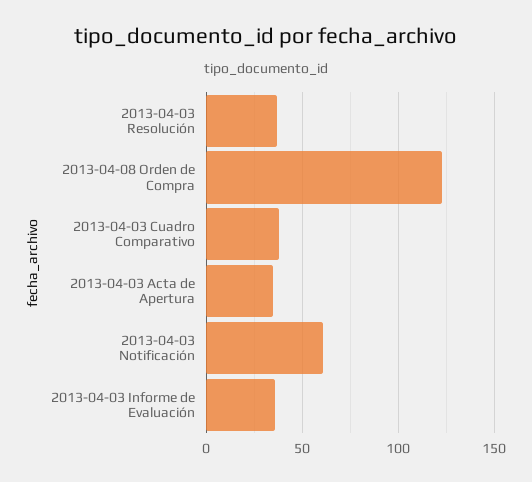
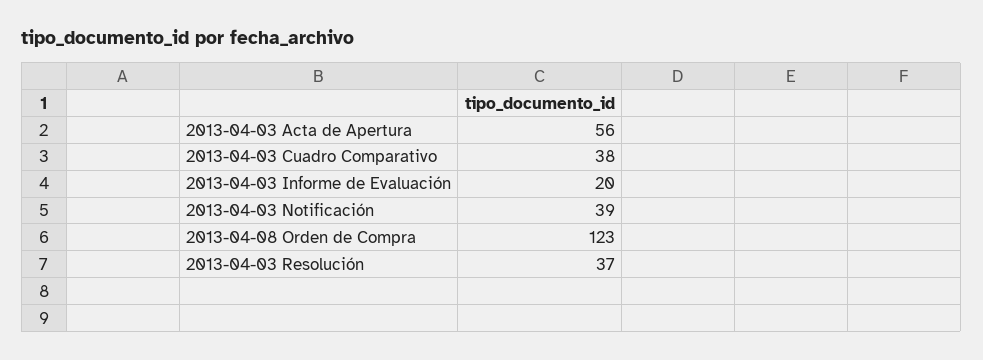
2013-04-03 Acta de Apertura: 35 -> 56
2013-04-03 Notificación: 60 -> 39
2013-04-03 Informe de Evaluación: 35 -> 20

